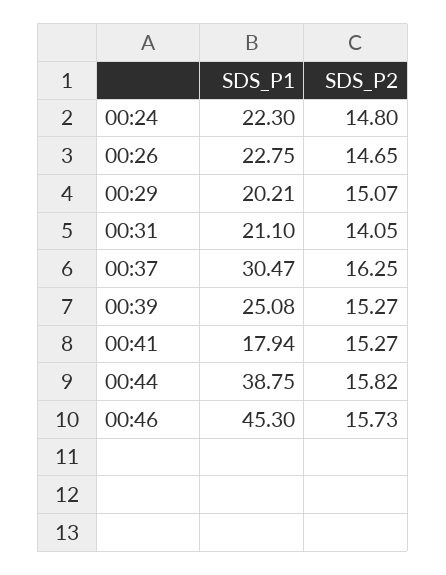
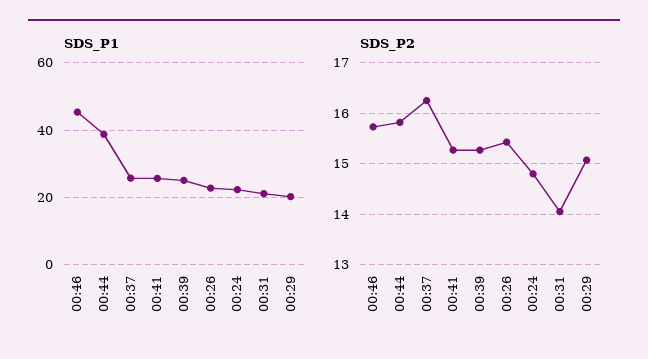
SDS_P2, 00:26: 14.65 -> 15.4
SDS_P1, 00:37: 30.47 -> 26
SDS_P1, 00:41: 17.94 -> 26

